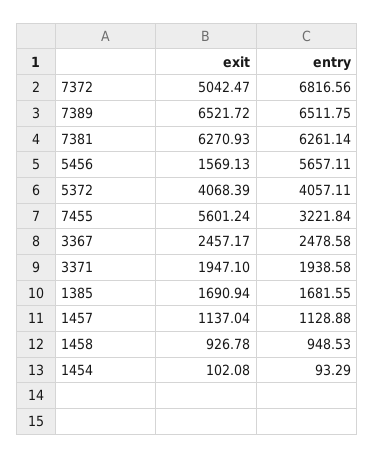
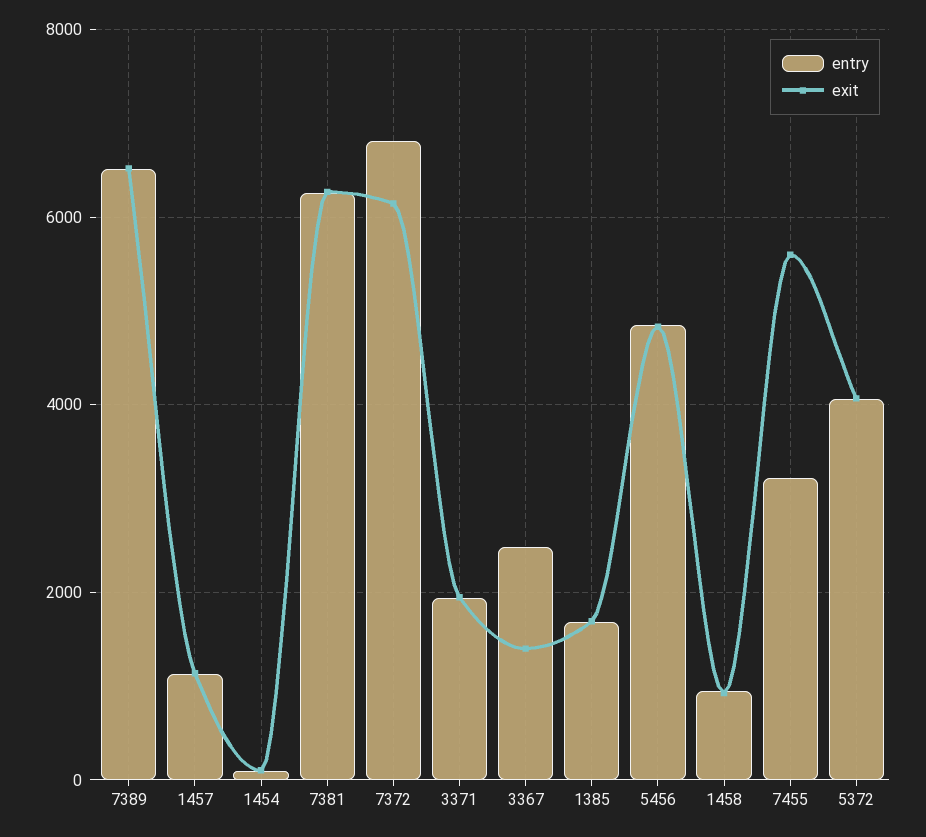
exit, 7372: 5042.47 -> 6200
exit, 5456: 1569.13 -> 4800
entry, 5456: 5657.11 -> 4800
exit, 3367: 2457.17 -> 1400

